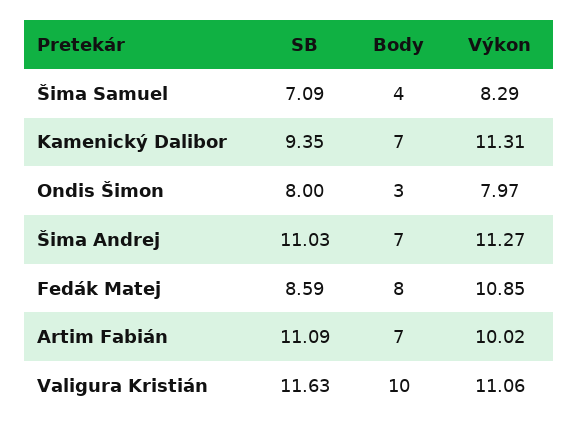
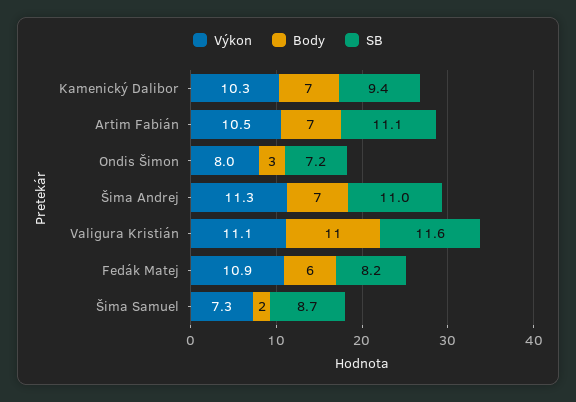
SB, Šima Samuel: 7.09 -> 8.7
Body, Šima Samuel: 4 -> 2
Výkon, Šima Samuel: 8.29 -> 7.3
Výkon, Kamenický Dalibor: 11.31 -> 10.3
SB, Ondis Šimon: 8 -> 7.2
SB, Fedák Matej: 8.59 -> 8.2
Body, Fedák Matej: 8 -> 6
Výkon, Artim Fabián: 10.02 -> 10.5
Body, Valigura Kristián: 10 -> 11

